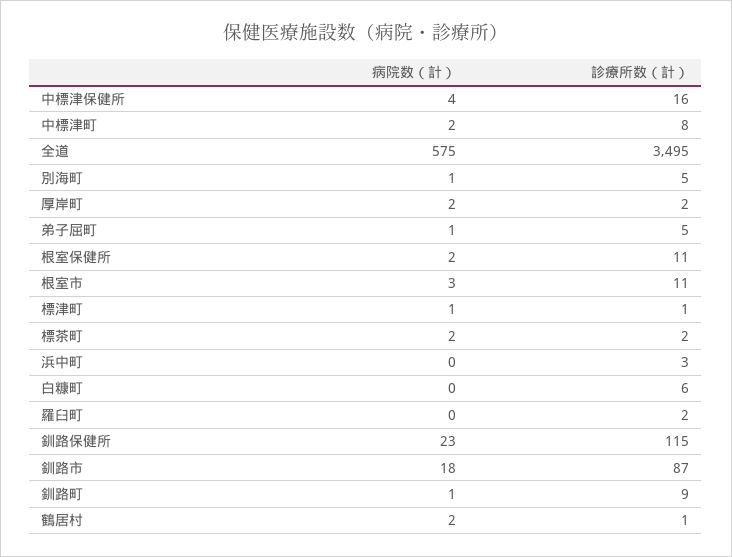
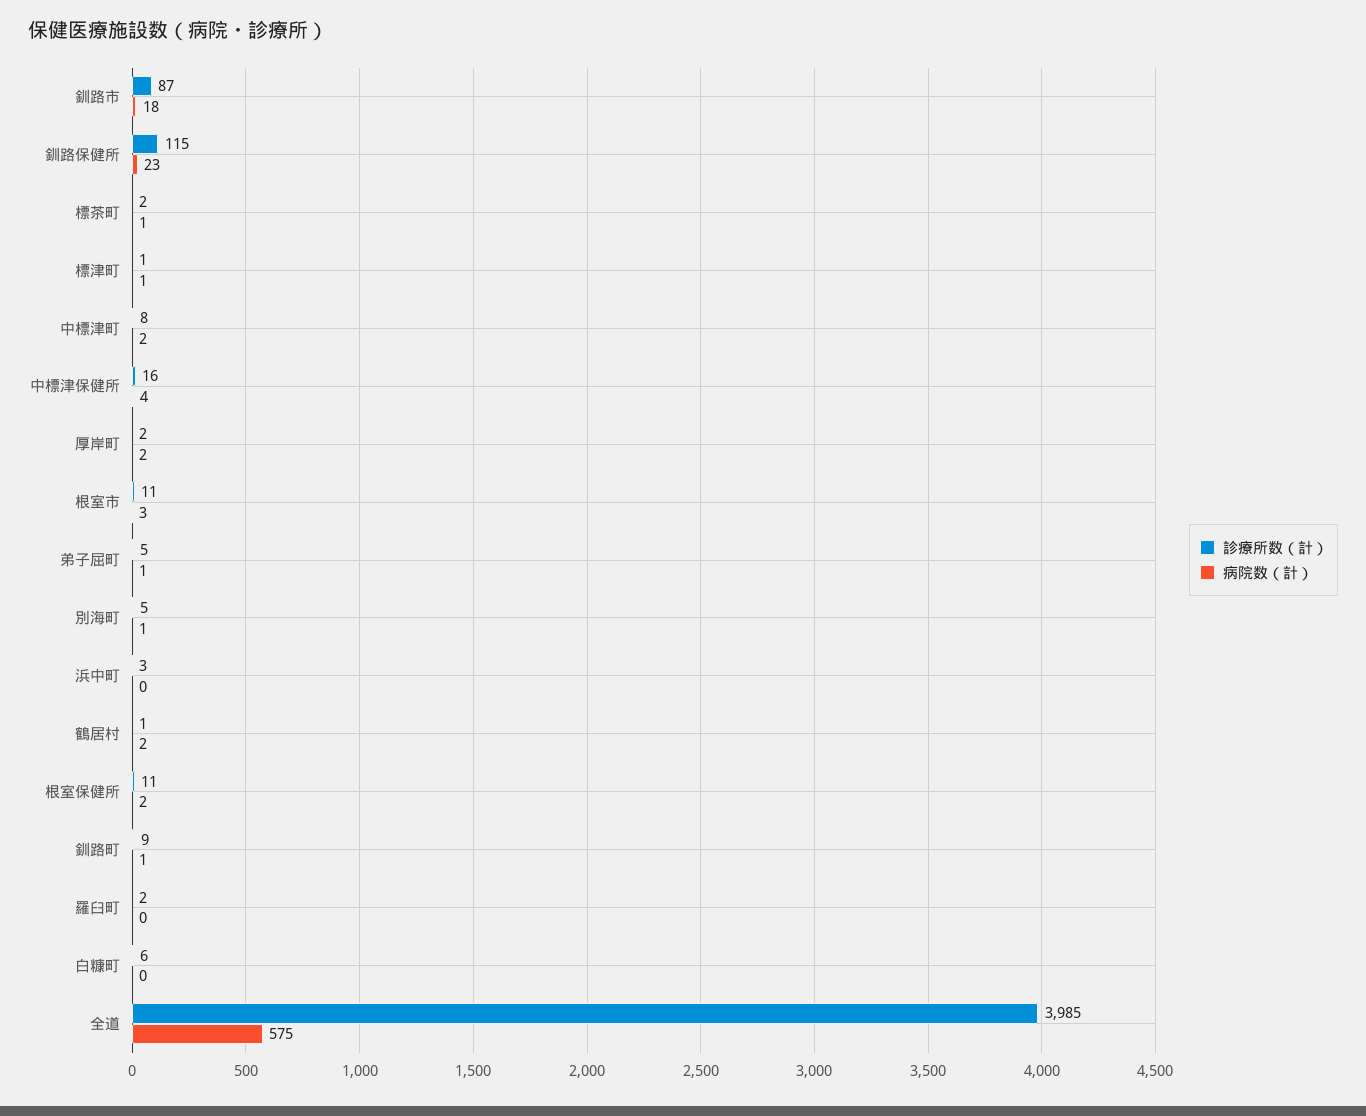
診療所数（計）, 全道: 3495 -> 3985
病院数（計）, 標茶町: 2 -> 1

